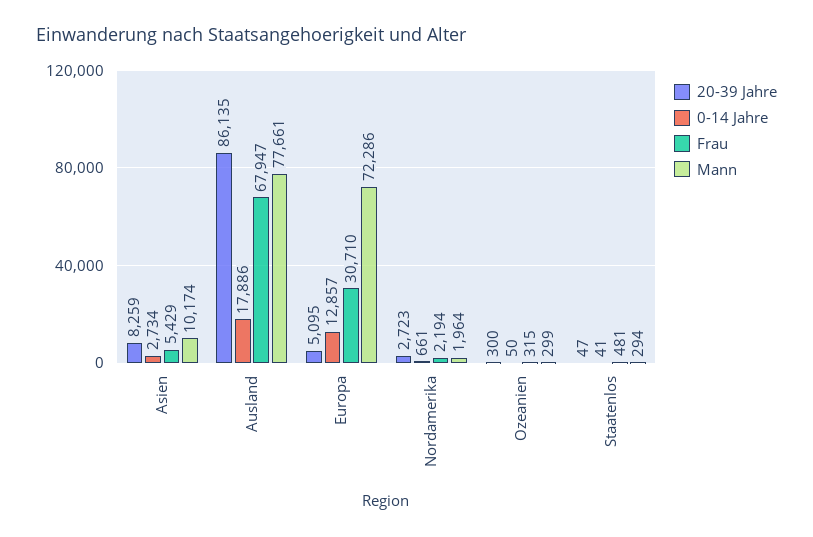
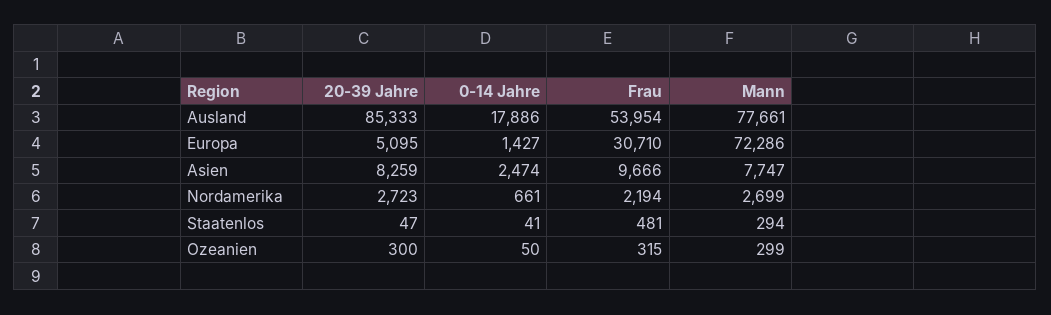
0-14 Jahre, Asien: 2734 -> 2474
Frau, Asien: 5429 -> 9666
Mann, Asien: 10174 -> 7747
20-39 Jahre, Ausland: 86135 -> 85333
Frau, Ausland: 67947 -> 53954
0-14 Jahre, Europa: 12857 -> 1427
Mann, Nordamerika: 1964 -> 2699

